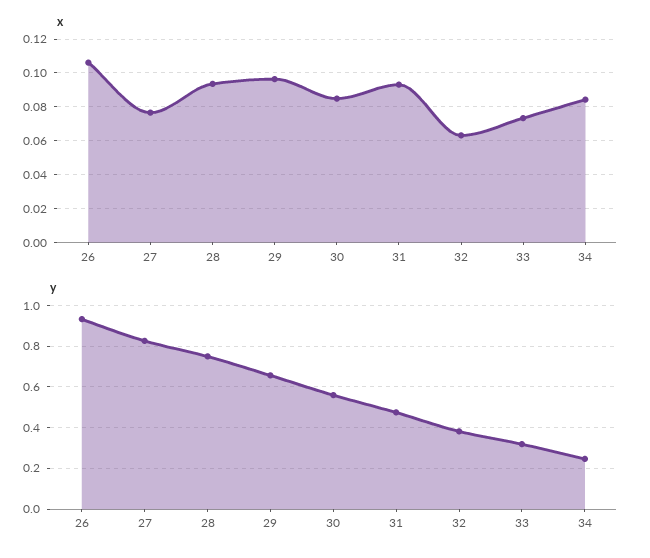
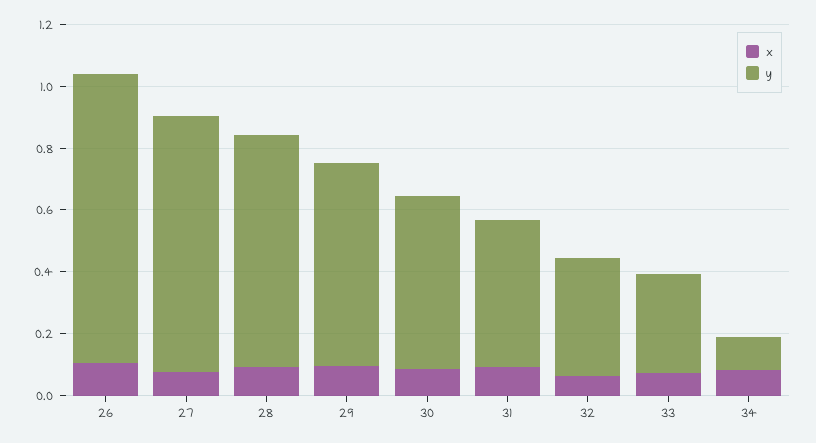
y, 34: 0.25 -> 0.1

